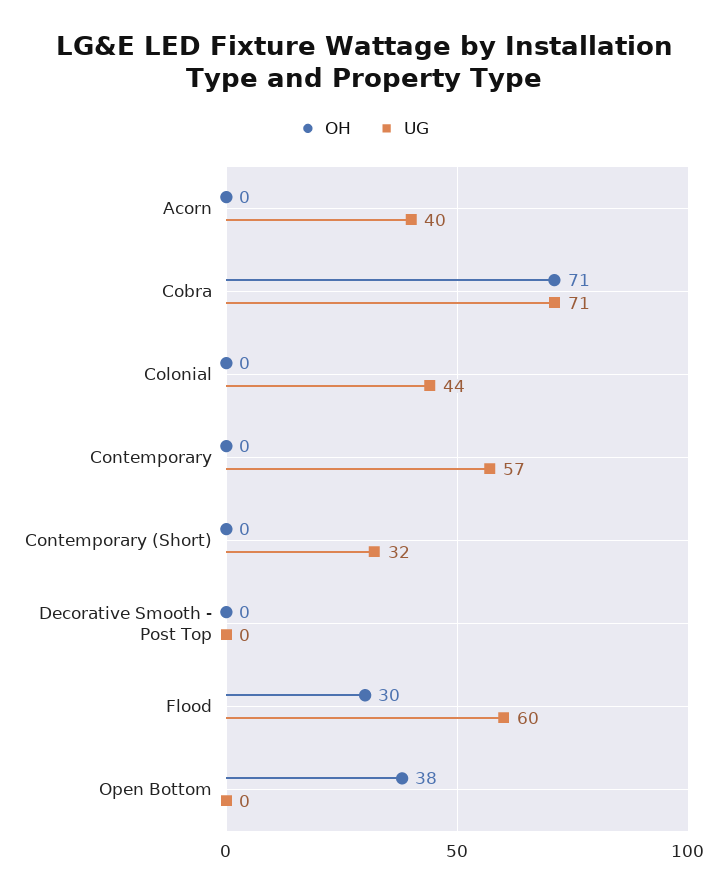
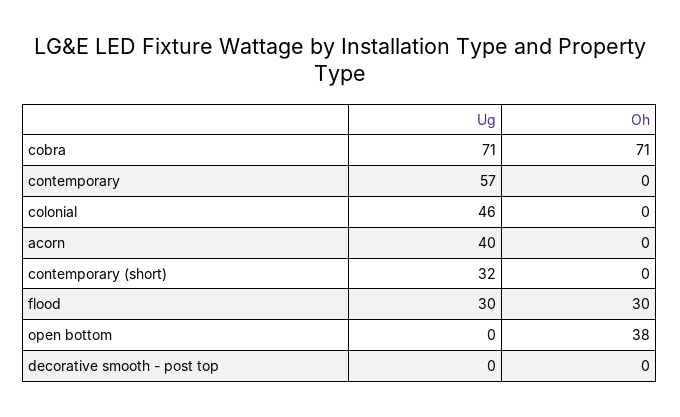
UG, Colonial: 44 -> 46
UG, Flood: 60 -> 30

